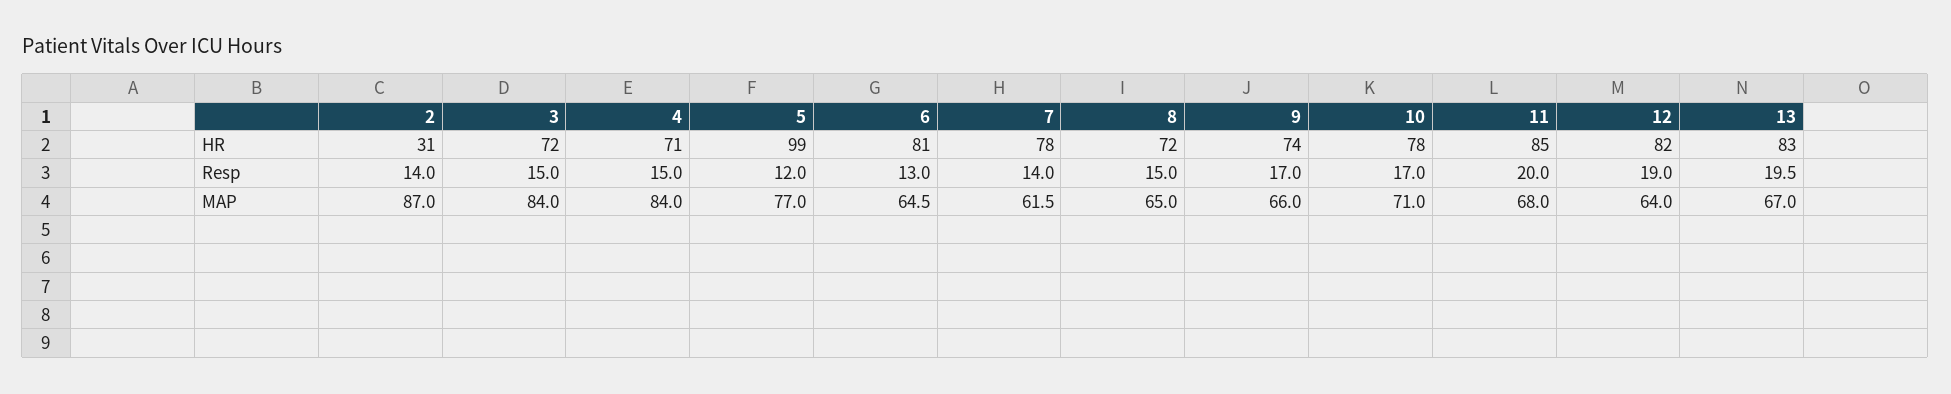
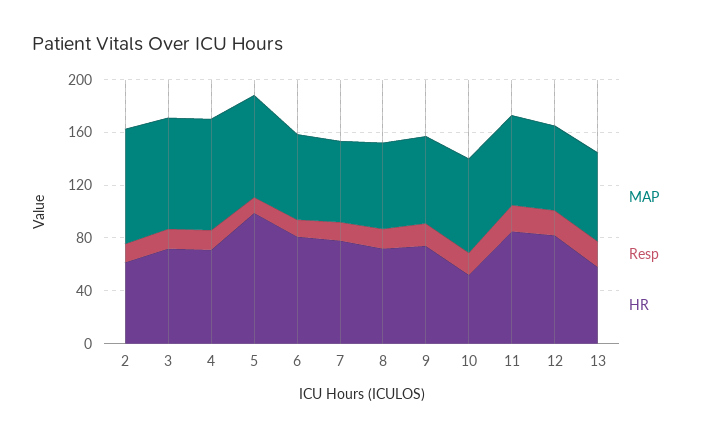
HR, 2: 31 -> 60
HR, 10: 78 -> 50
HR, 13: 83 -> 60

